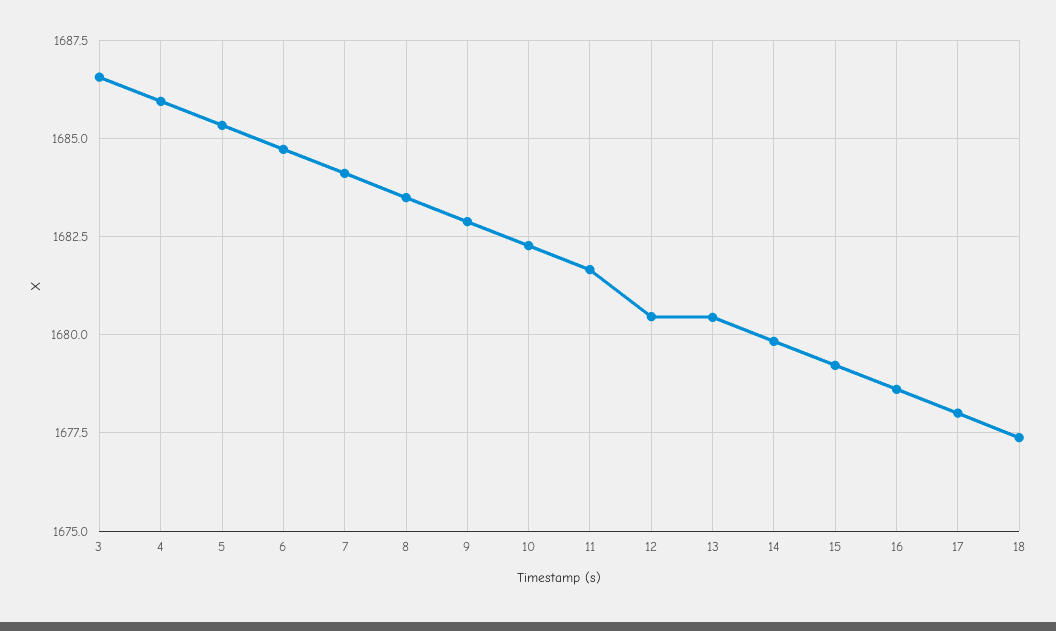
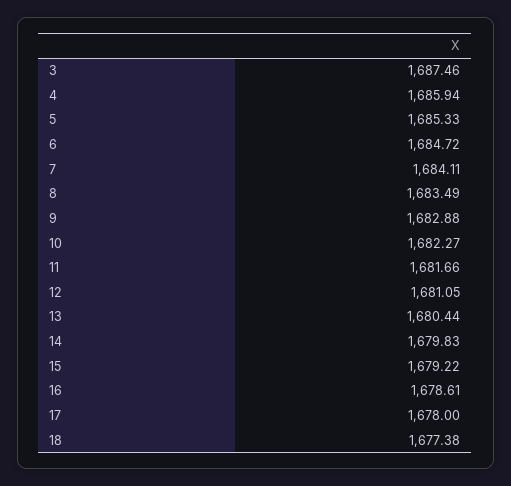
3: 1686.5 -> 1687.46
12: 1680.5 -> 1681.05

